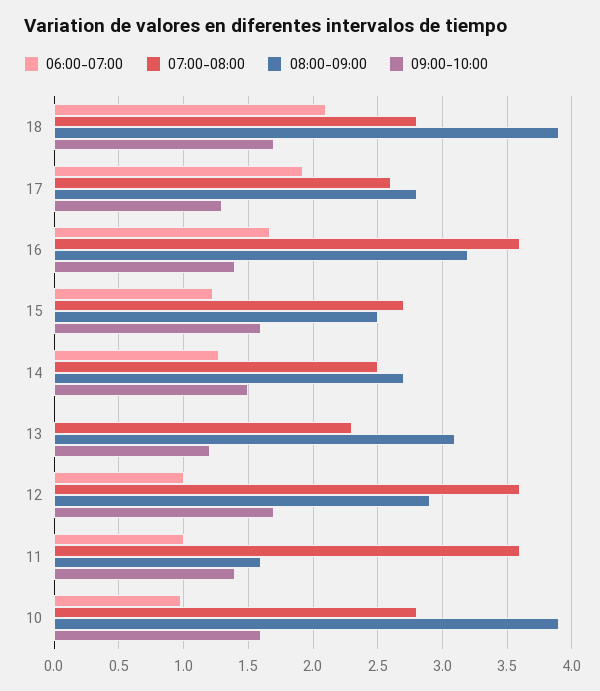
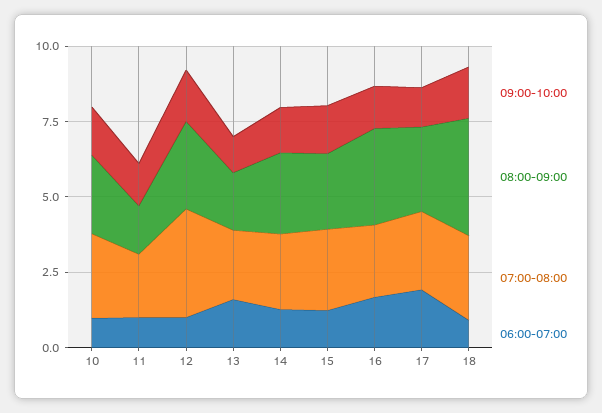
06:00-07:00, 18: 2.1 -> 1
07:00-08:00, 16: 3.6 -> 2.5
06:00-07:00, 13: 0 -> 1.5
08:00-09:00, 13: 3.1 -> 2
07:00-08:00, 11: 3.6 -> 2
08:00-09:00, 10: 3.9 -> 2.5

